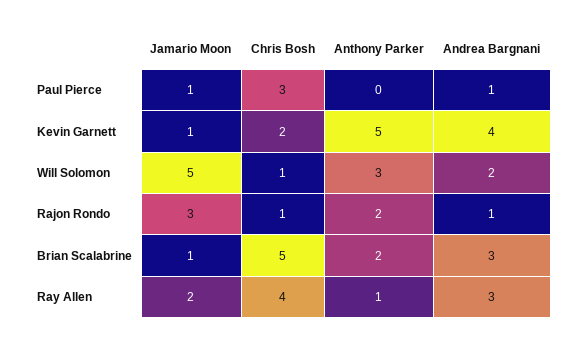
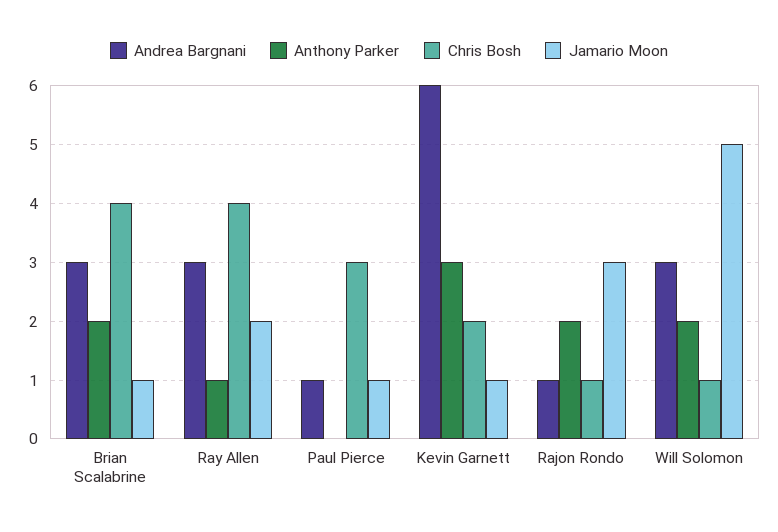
Anthony Parker, Kevin Garnett: 5 -> 3
Andrea Bargnani, Kevin Garnett: 4 -> 6
Anthony Parker, Will Solomon: 3 -> 2
Andrea Bargnani, Will Solomon: 2 -> 3
Chris Bosh, Brian Scalabrine: 5 -> 4

